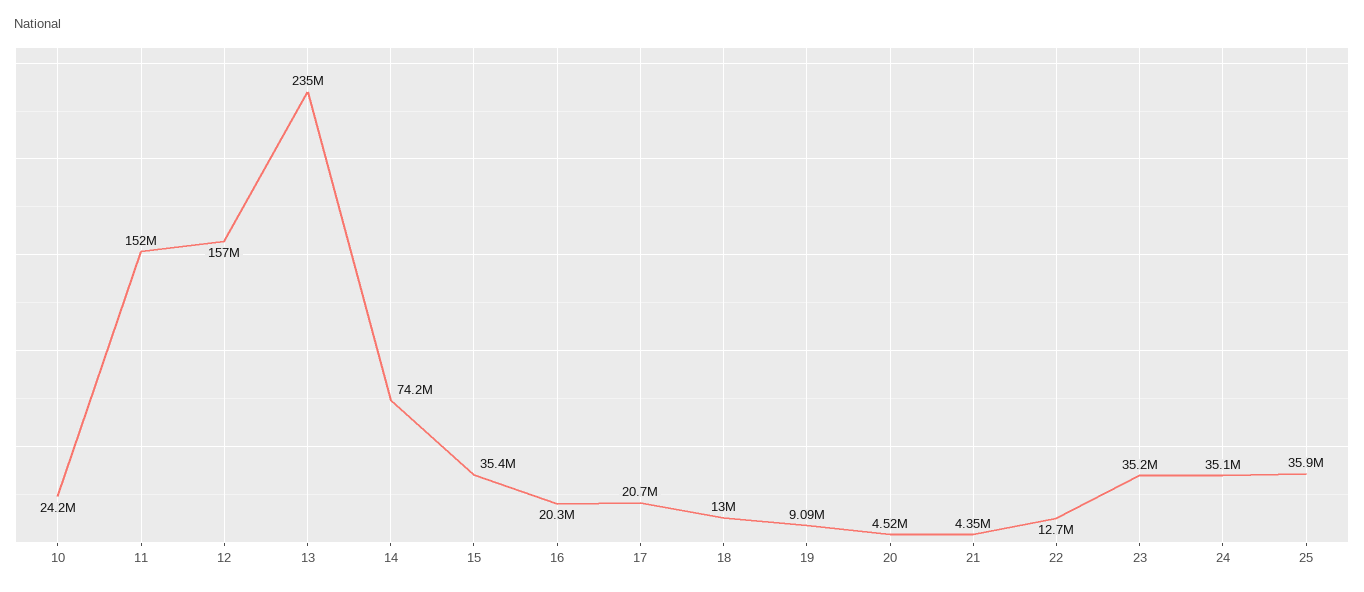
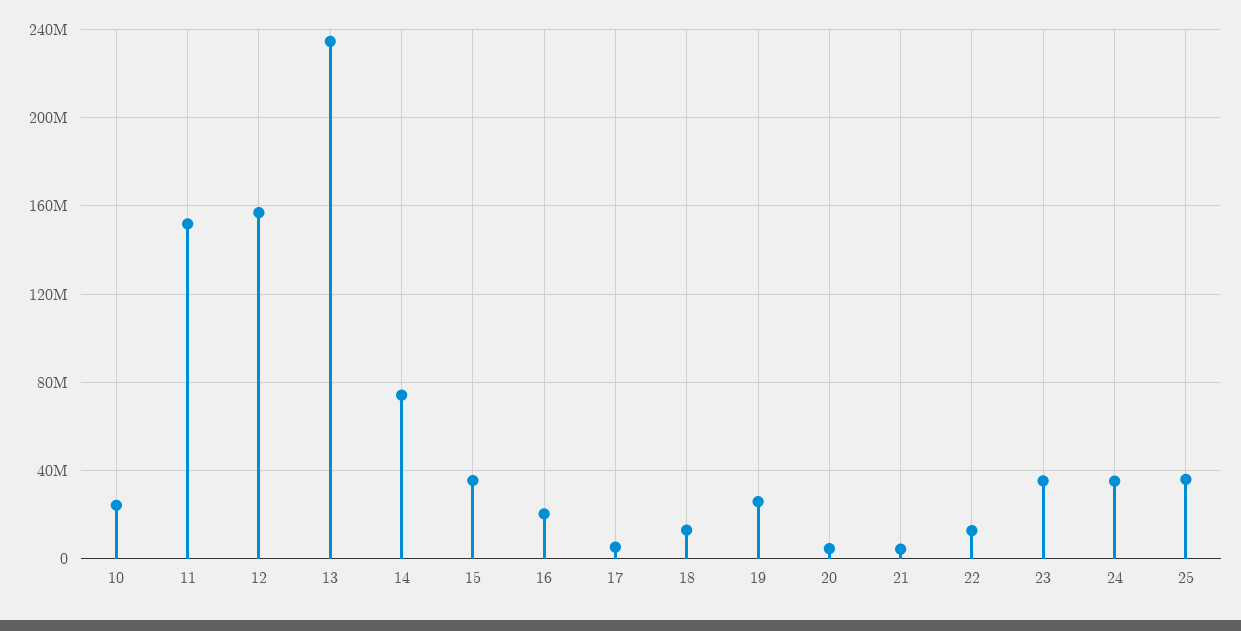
17: 20700000 -> 5000000
19: 9090000 -> 25000000

